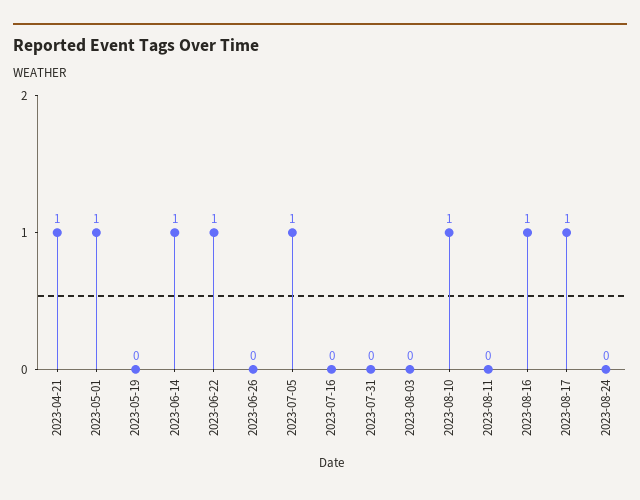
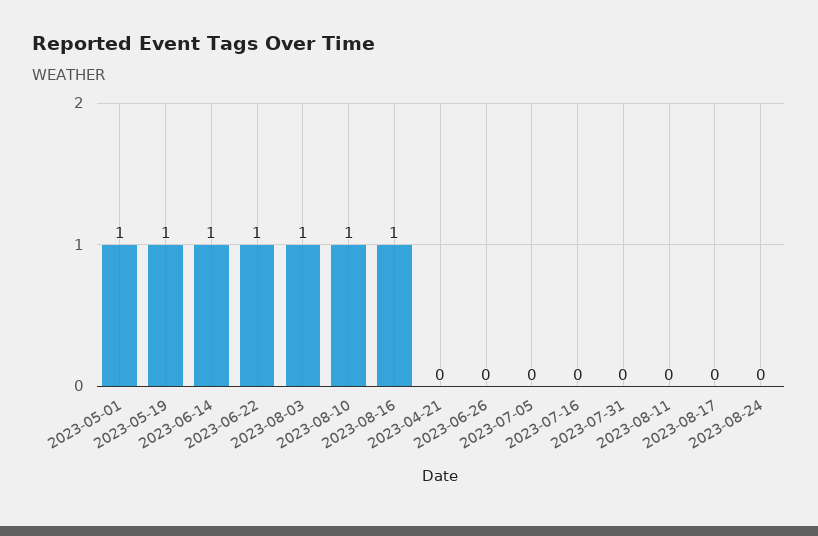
2023-04-21: 1 -> 0
2023-05-19: 0 -> 1
2023-07-05: 1 -> 0
2023-08-03: 0 -> 1
2023-08-17: 1 -> 0

